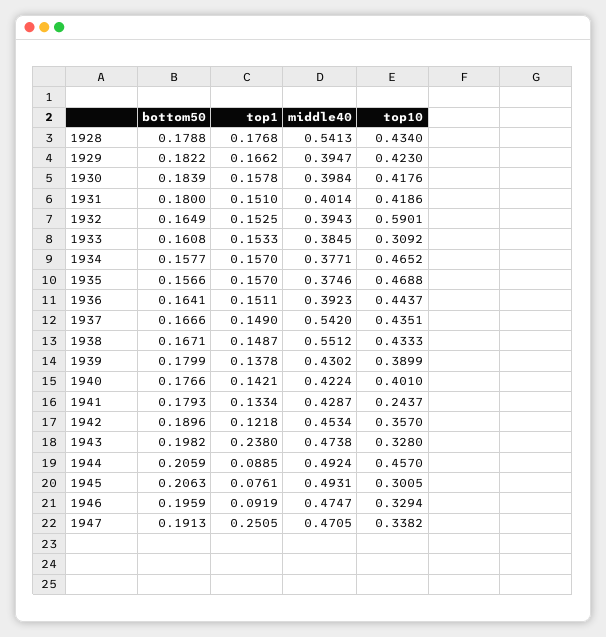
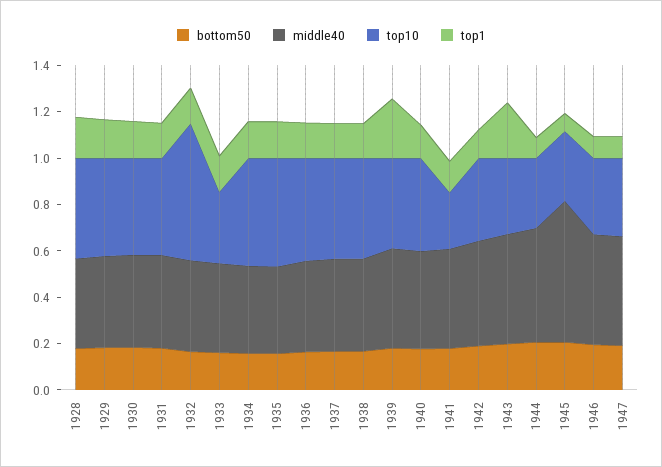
middle40, 1928: 0.5413 -> 0.4
middle40, 1937: 0.542 -> 0.4
middle40, 1938: 0.5512 -> 0.4
top1, 1939: 0.1378 -> 0.25
top10, 1944: 0.457 -> 0.3
middle40, 1945: 0.4931 -> 0.6
top1, 1947: 0.2505 -> 0.1

